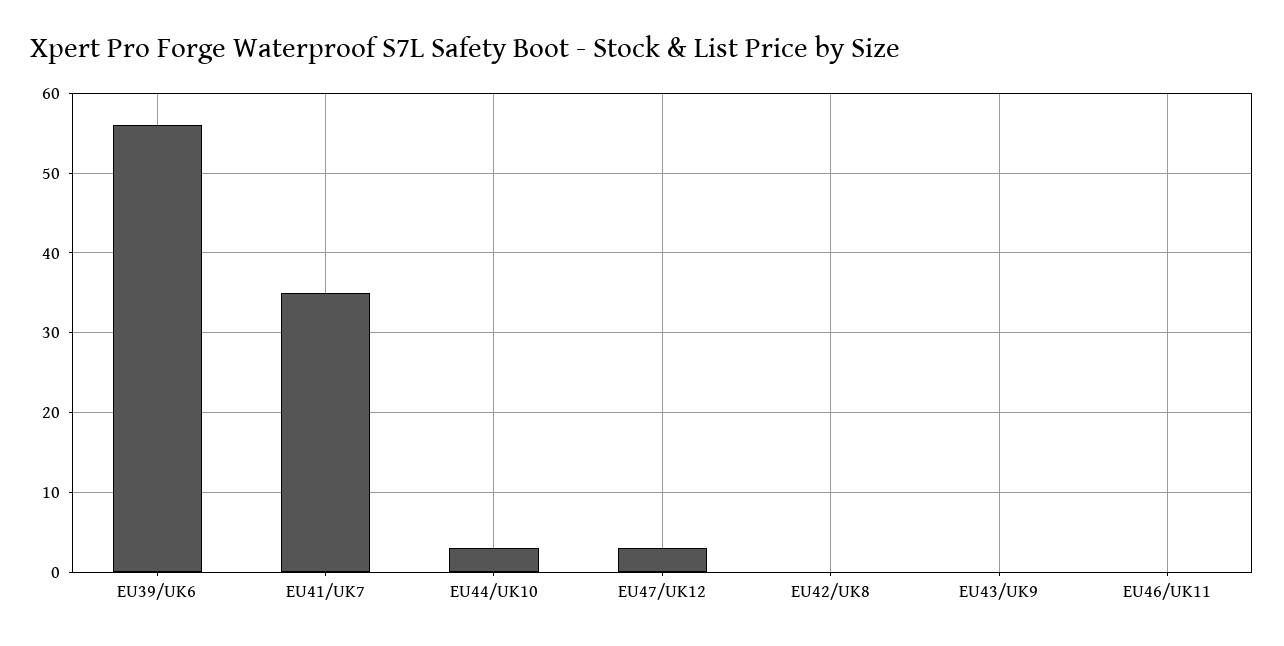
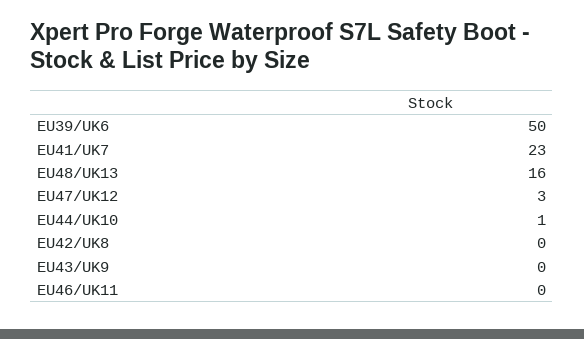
EU39/UK6: 56 -> 50
EU41/UK7: 35 -> 23
EU44/UK10: 3 -> 1
EU48/UK13: none -> 16

